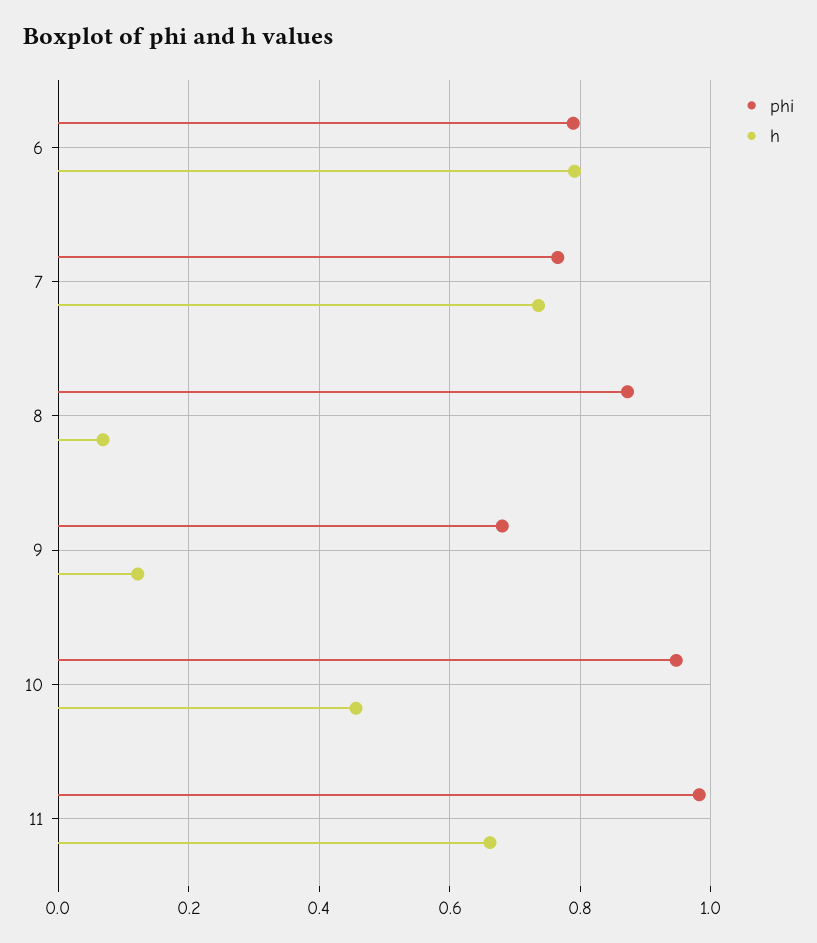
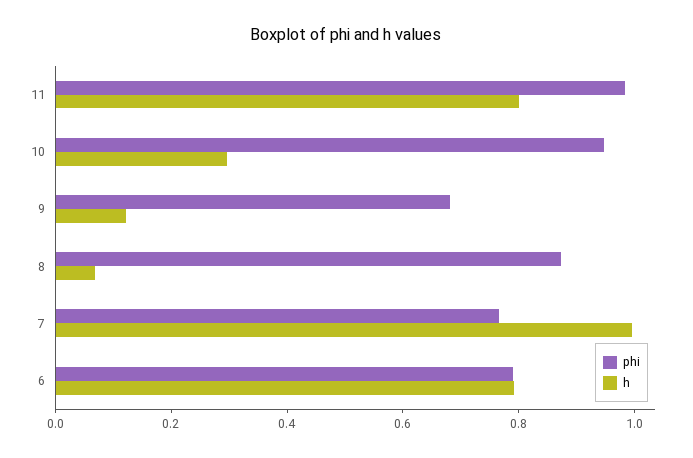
h, 7: 0.74 -> 1
h, 10: 0.46 -> 0.3
h, 11: 0.66 -> 0.8

